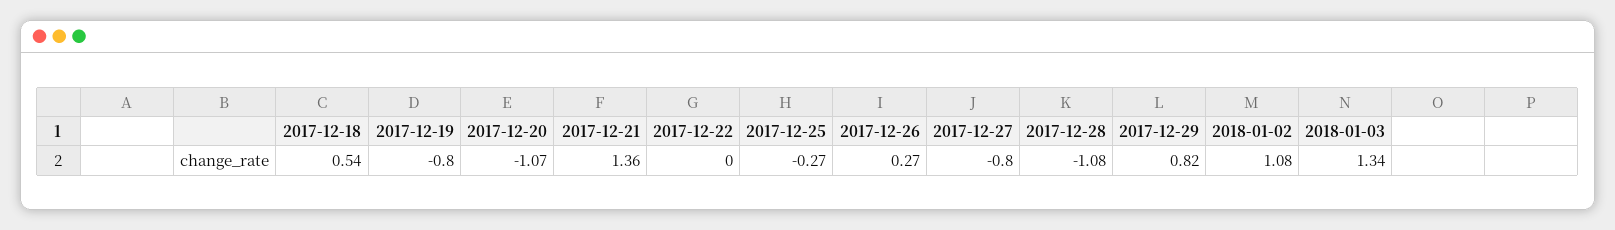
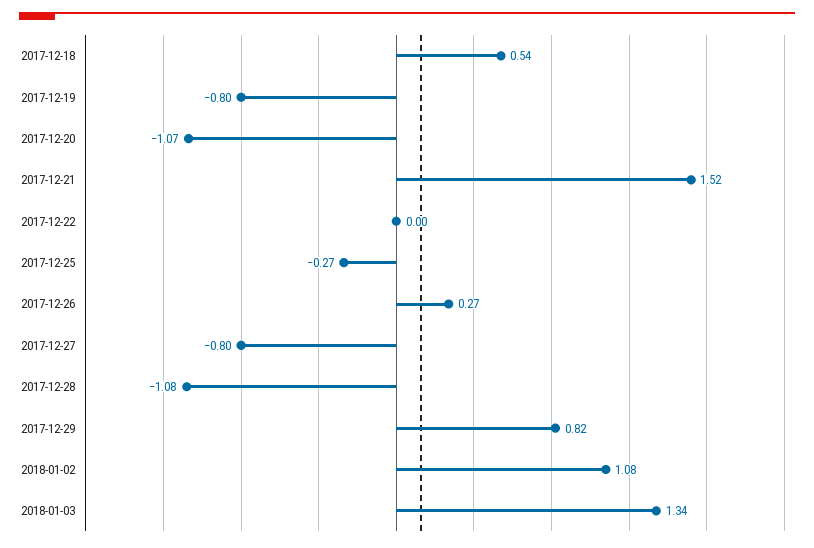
2017-12-21: 1.36 -> 1.52

